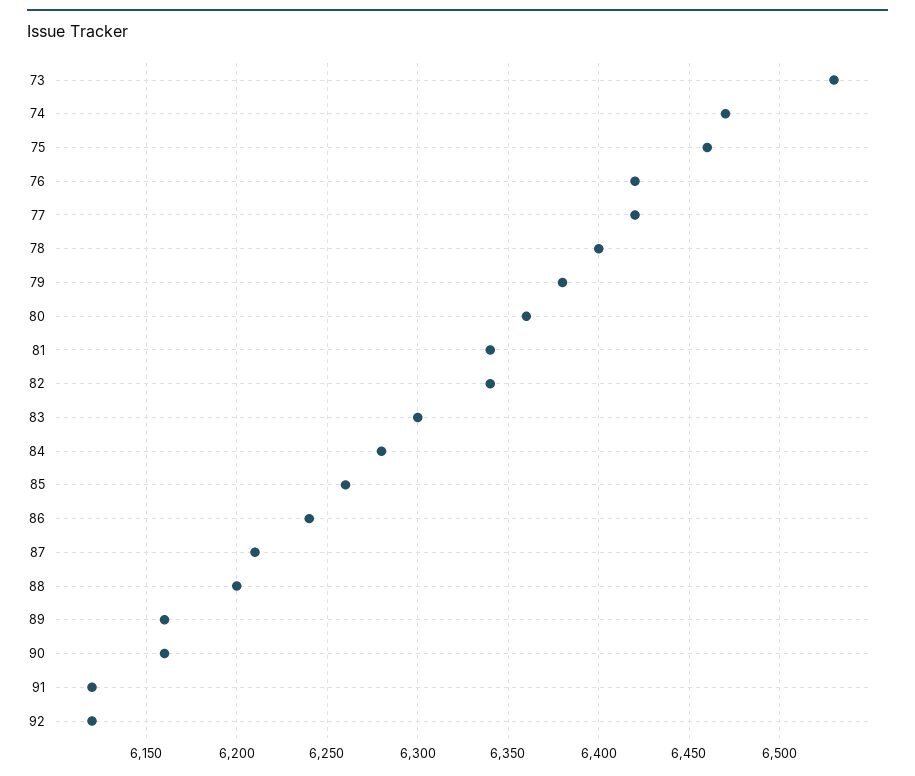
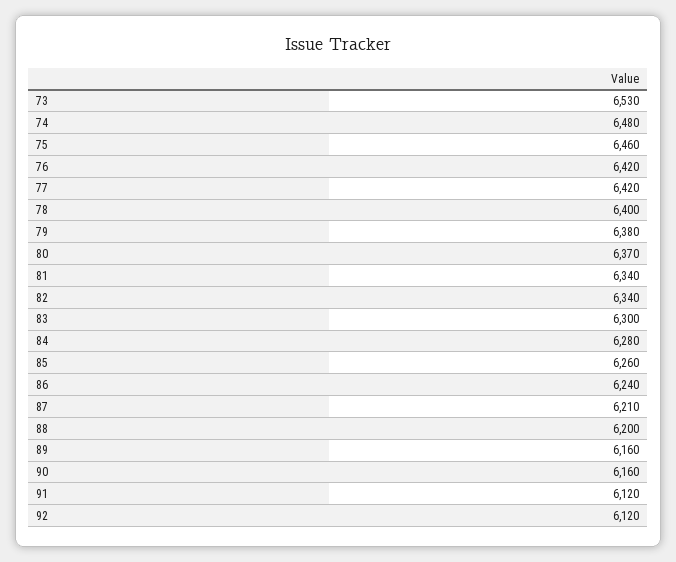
74: 6470 -> 6480
80: 6360 -> 6370

